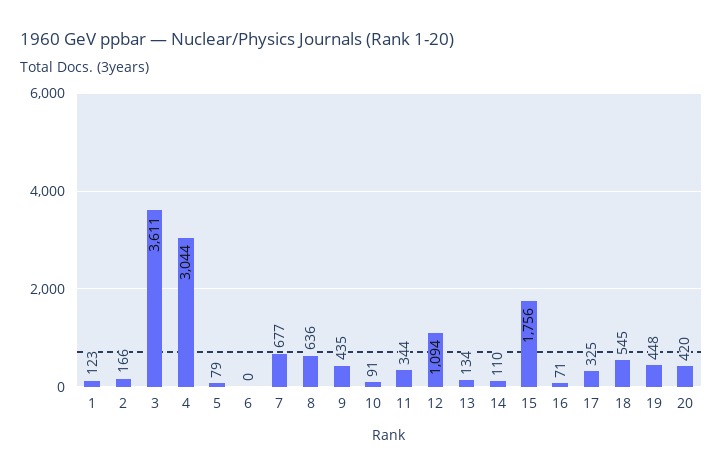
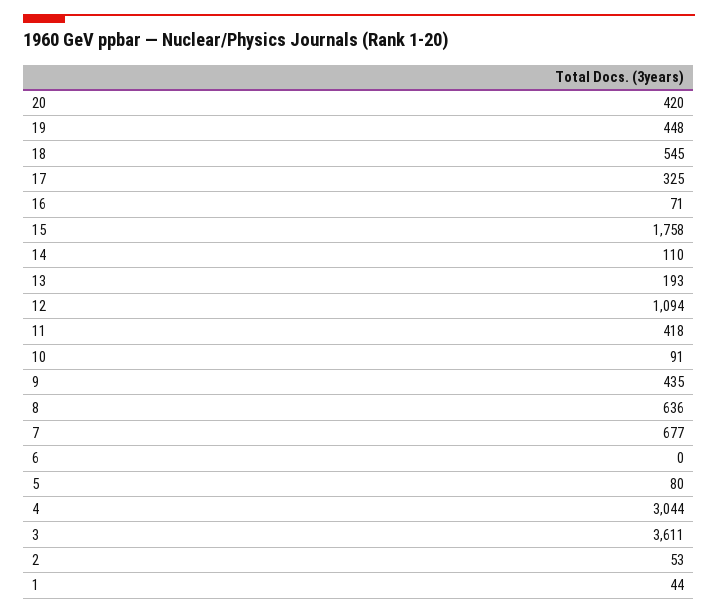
1: 123 -> 44
2: 166 -> 53
5: 79 -> 80
11: 344 -> 418
13: 134 -> 193
15: 1756 -> 1758

